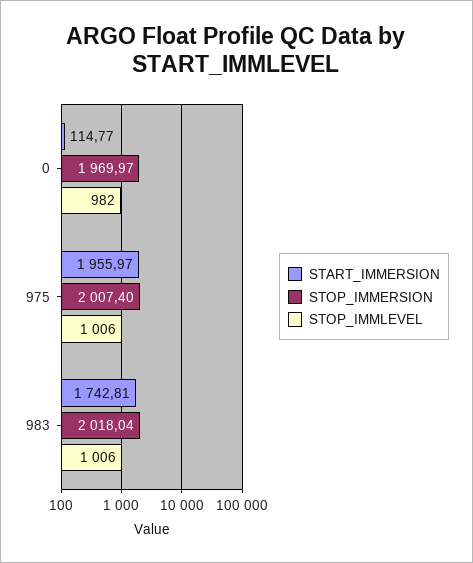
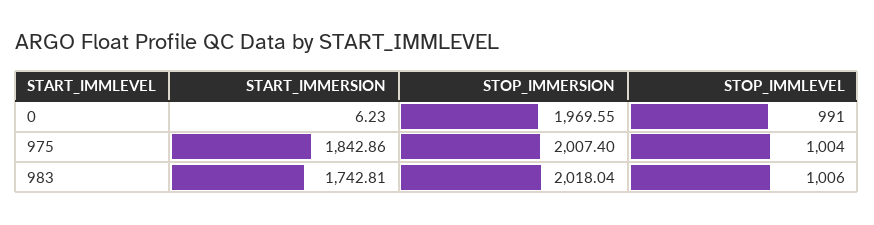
START_IMMERSION, 0: 114.77 -> 6.23
STOP_IMMERSION, 0: 1969.97 -> 1969.55
STOP_IMMLEVEL, 0: 982 -> 991
START_IMMERSION, 975: 1955.97 -> 1842.86
STOP_IMMLEVEL, 975: 1006 -> 1004

